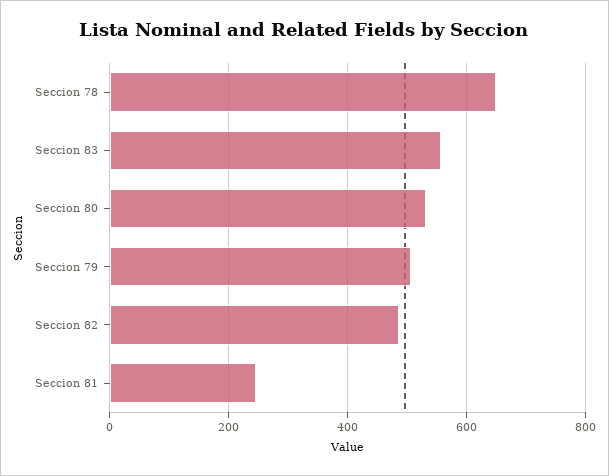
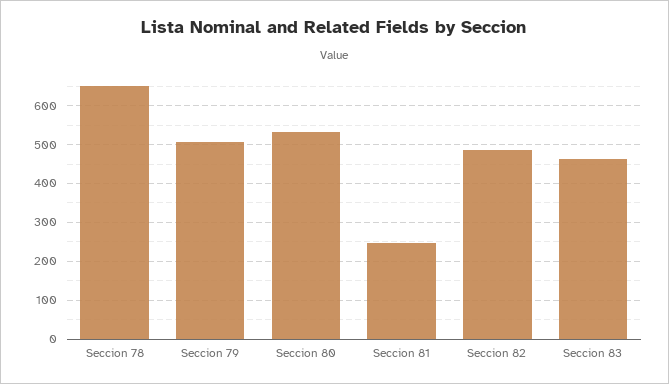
Seccion 83: 560 -> 460

